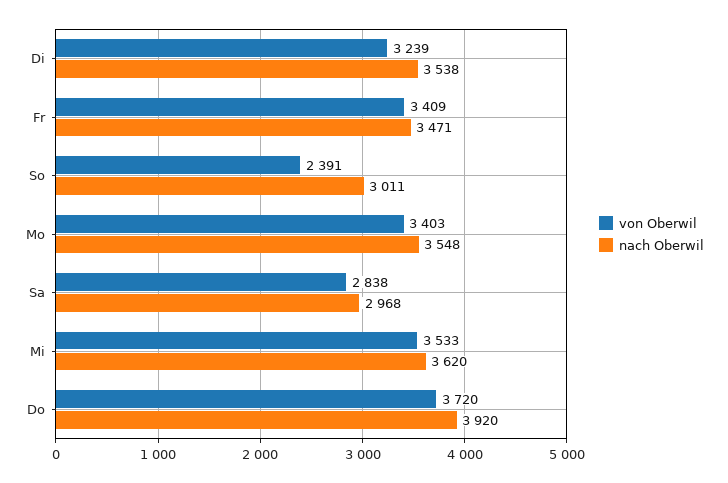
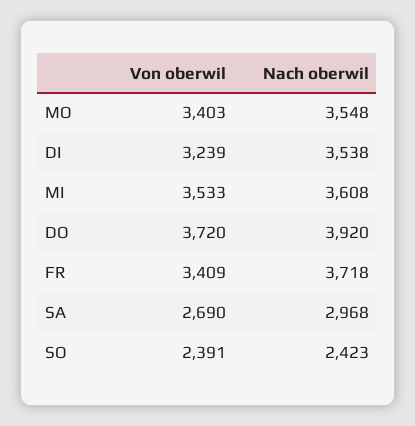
nach Oberwil, Fr: 3471 -> 3718
nach Oberwil, So: 3011 -> 2423
von Oberwil, Sa: 2838 -> 2690
nach Oberwil, Mi: 3620 -> 3608

